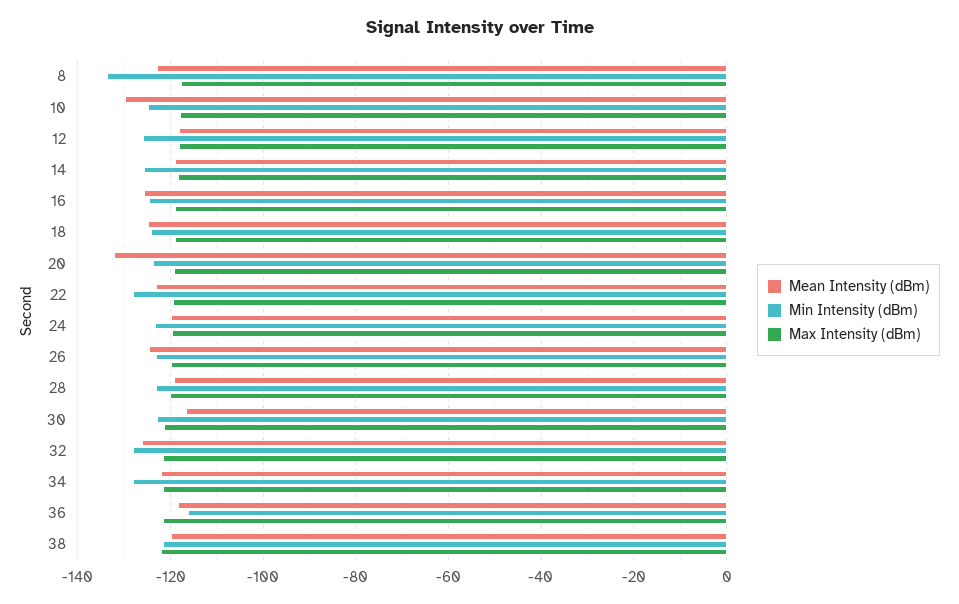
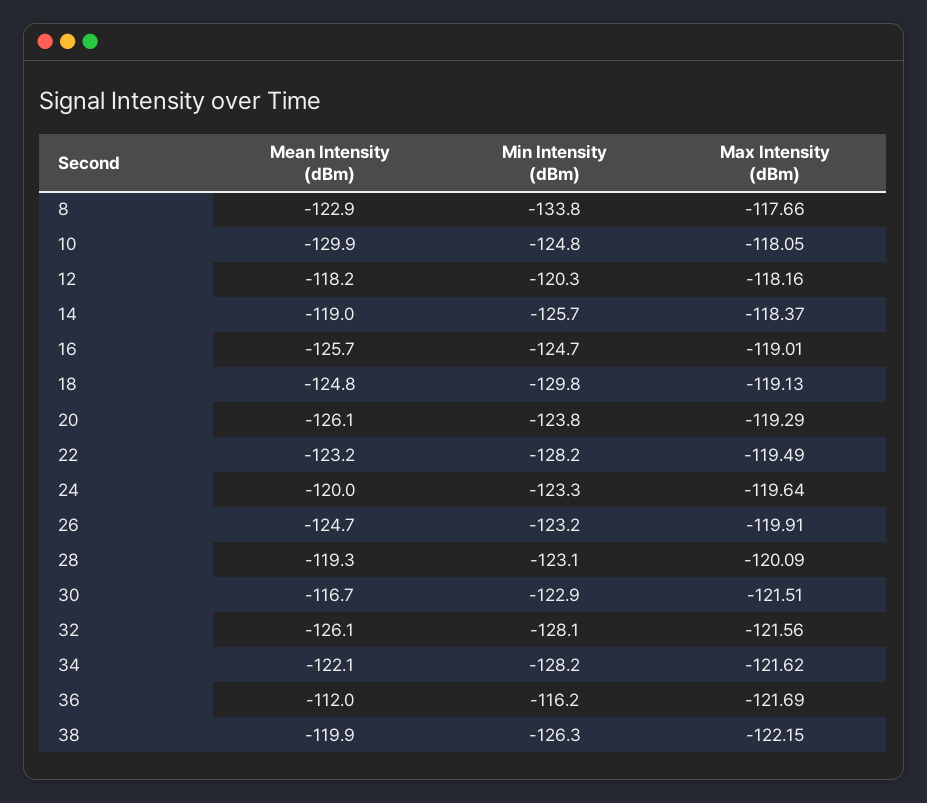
Min Intensity (dBm), 12: -126 -> -120.3
Min Intensity (dBm), 18: -124 -> -129.8
Mean Intensity (dBm), 20: -132 -> -126.1
Mean Intensity (dBm), 36: -118 -> -112
Min Intensity (dBm), 38: -122 -> -126.3

